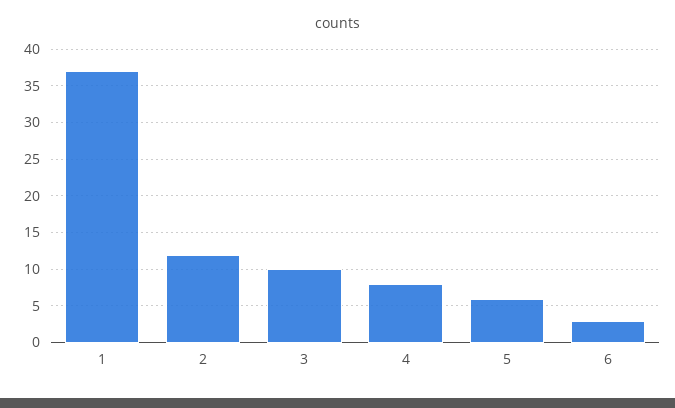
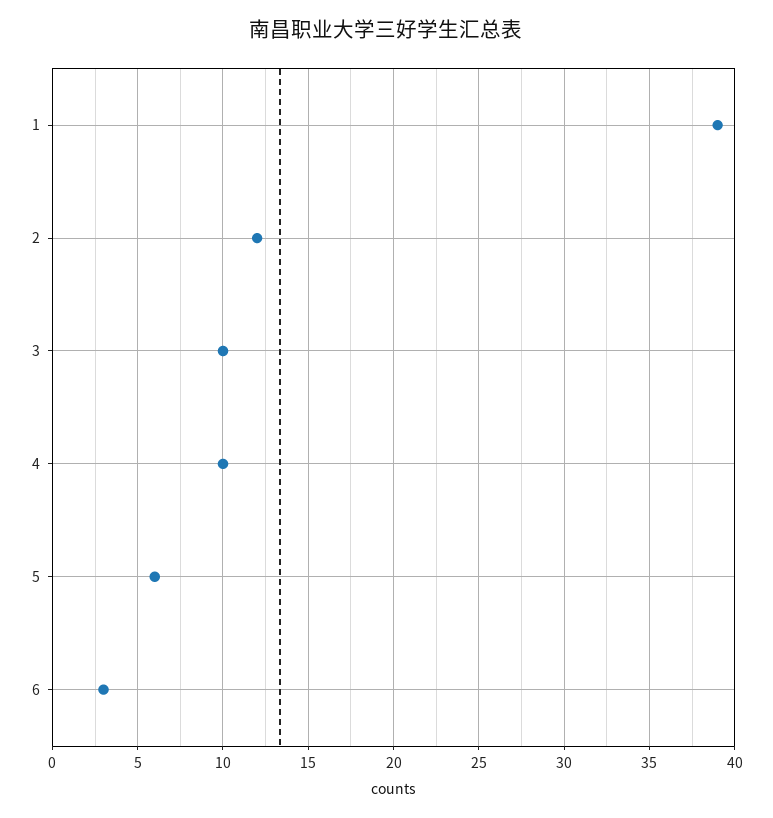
1: 37 -> 39
4: 8 -> 10

